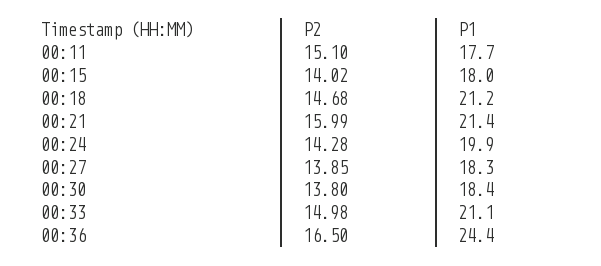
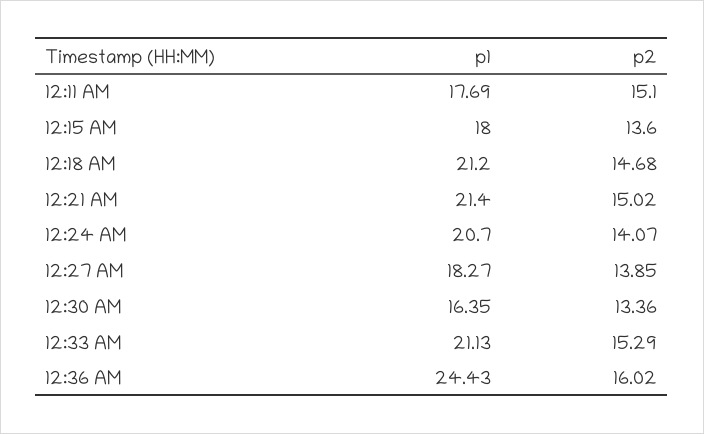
P2, 00:15: 14.02 -> 13.6
P2, 00:21: 15.99 -> 15.02
P2, 00:24: 14.28 -> 14.07
P1, 00:24: 19.9 -> 20.7
P2, 00:30: 13.8 -> 13.36
P1, 00:30: 18.4 -> 16.35
P2, 00:33: 14.98 -> 15.29
P2, 00:36: 16.5 -> 16.02

